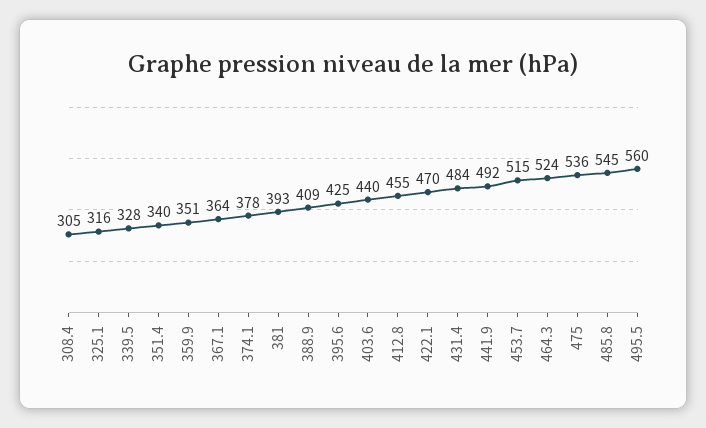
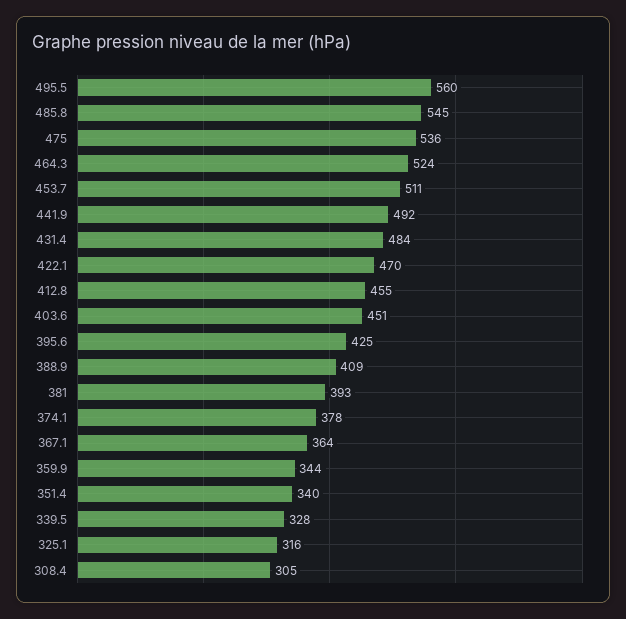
359.9: 351 -> 344
403.6: 440 -> 451
453.7: 515 -> 511

